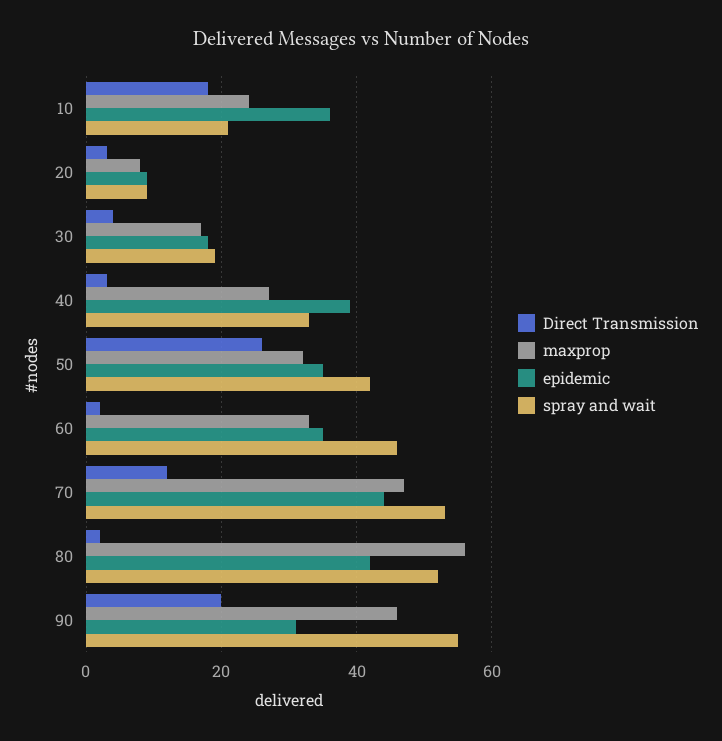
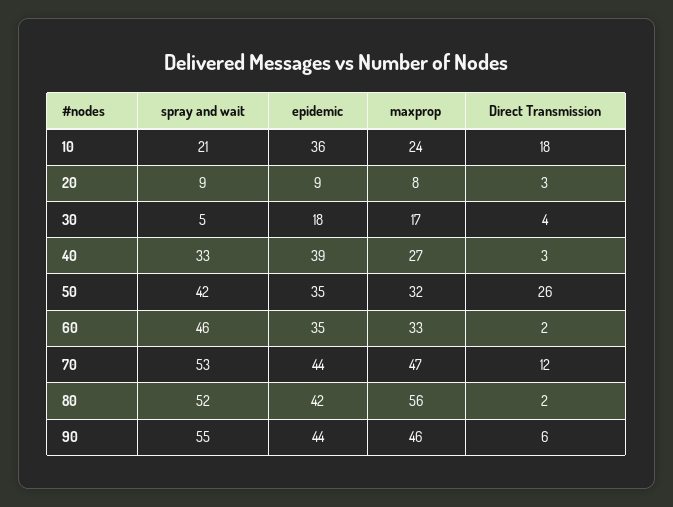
spray and wait, 30: 20 -> 5
Direct Transmission, 90: 20 -> 6
epidemic, 90: 30 -> 44

